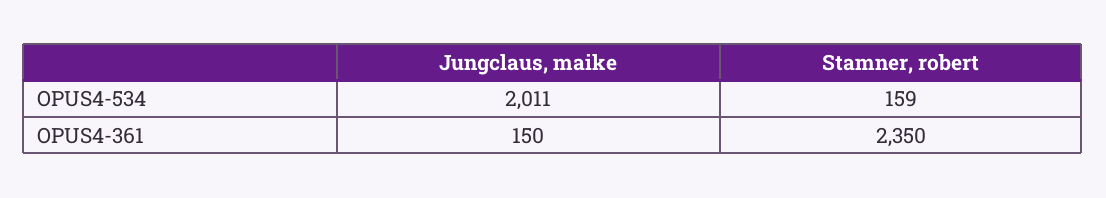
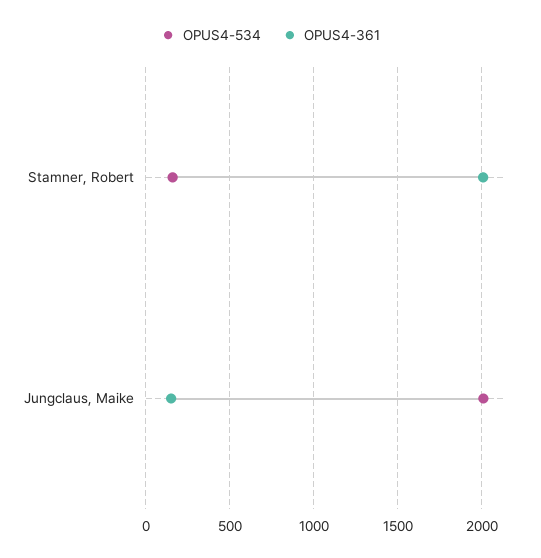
OPUS4-361, Stamner, robert: 2350 -> 2000

